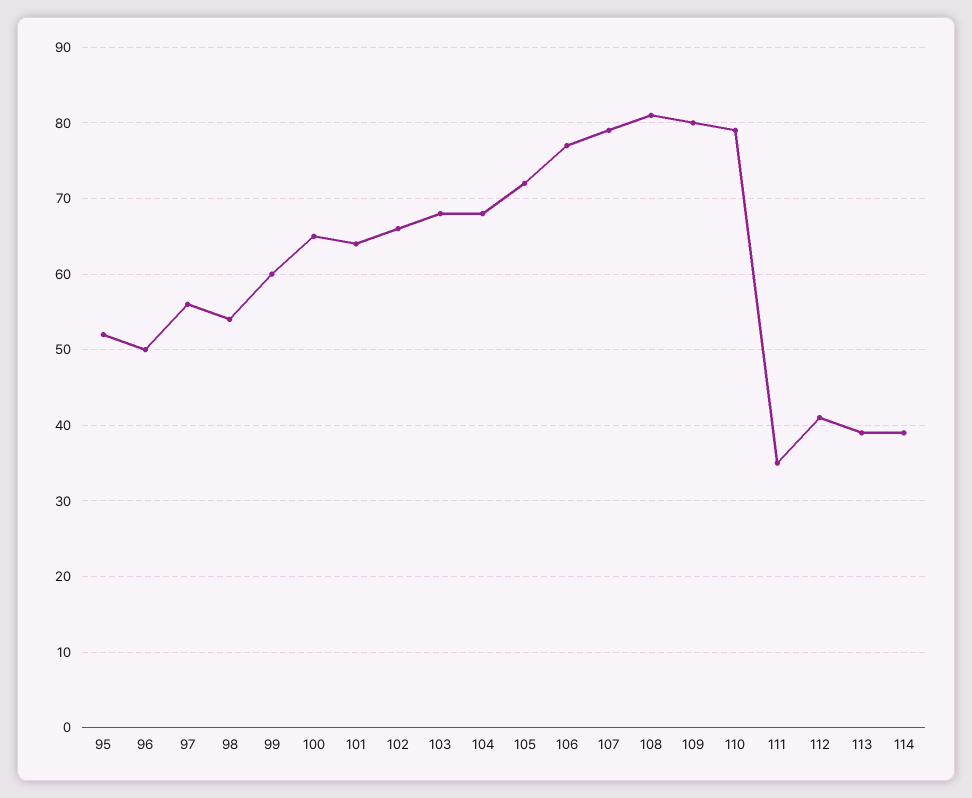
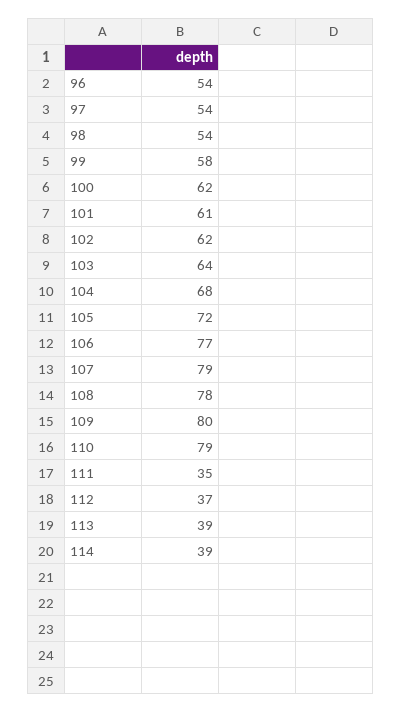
95: 52 -> none
96: 50 -> 54
97: 56 -> 54
99: 60 -> 58
100: 65 -> 62
101: 64 -> 61
102: 66 -> 62
103: 68 -> 64
108: 81 -> 78
112: 41 -> 37

